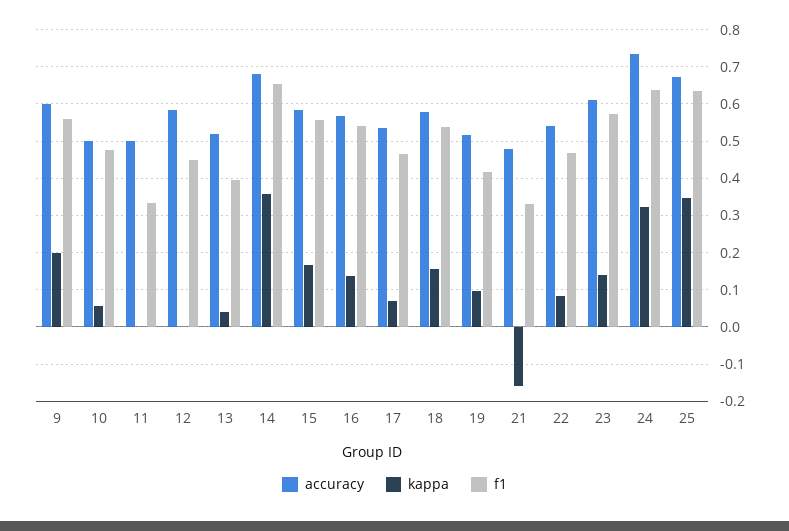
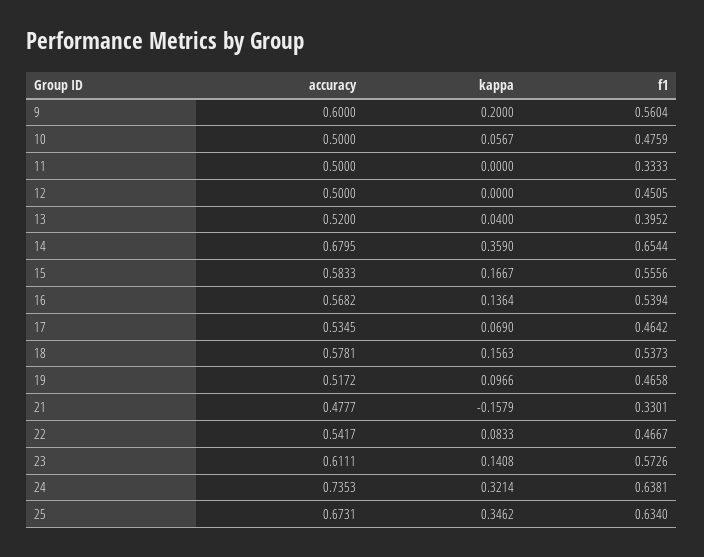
accuracy, 12: 0.58 -> 0.5
f1, 19: 0.42 -> 0.4658

